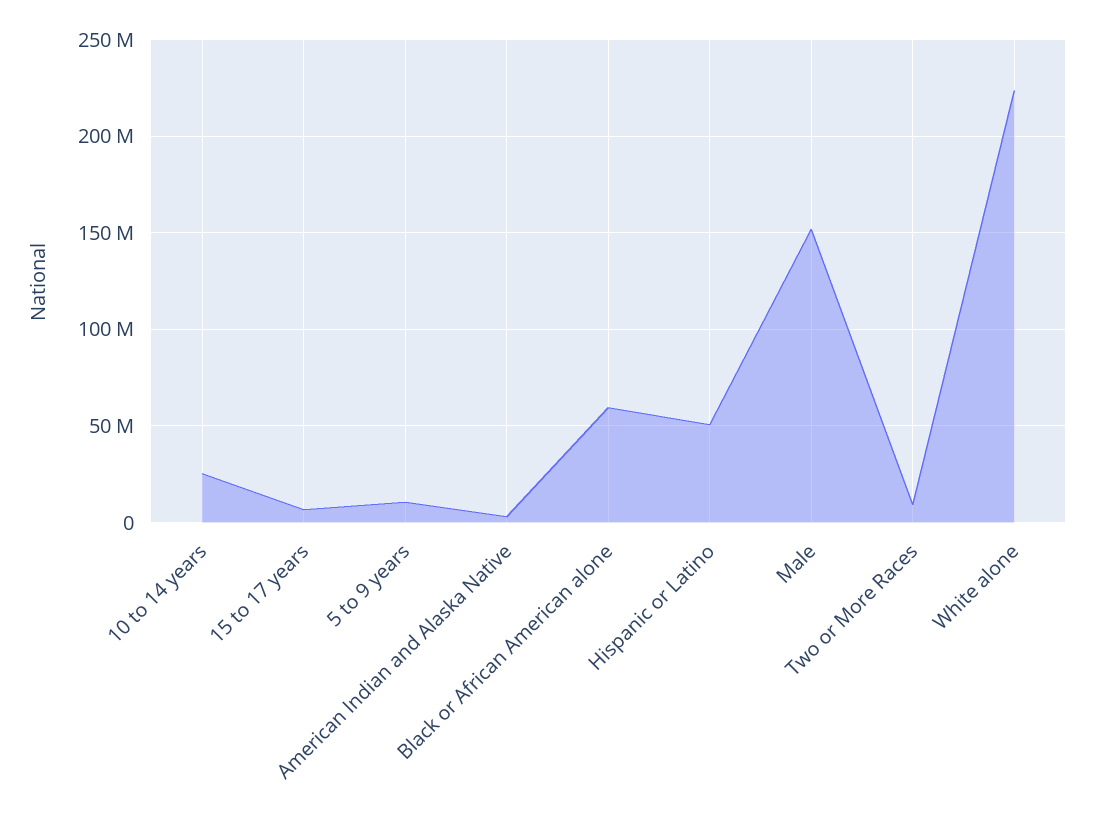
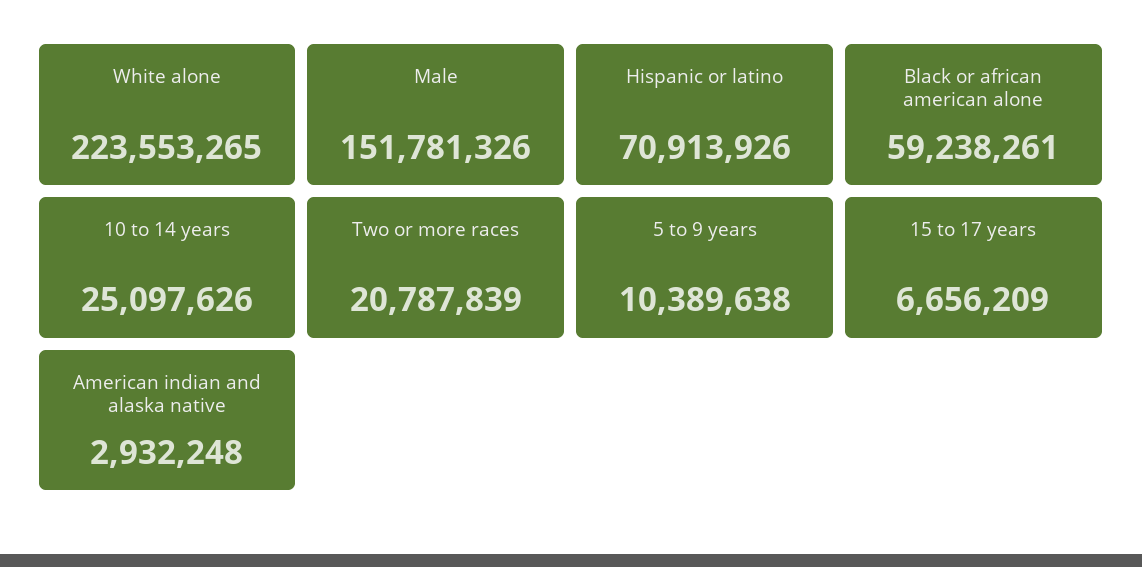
Hispanic or Latino: 50000000 -> 70913926
Two or More Races: 10000000 -> 20787839

